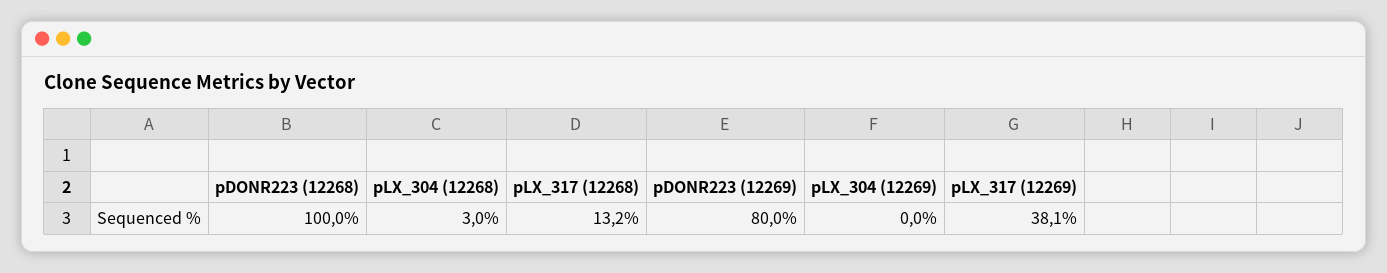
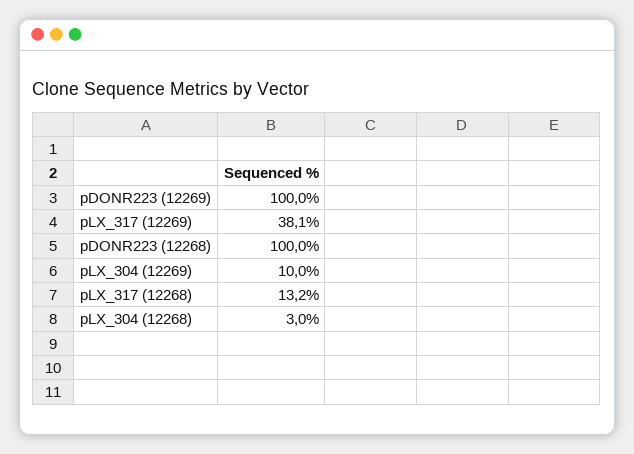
pDONR223 (12269): 80 -> 100
pLX_304 (12269): 0 -> 10

